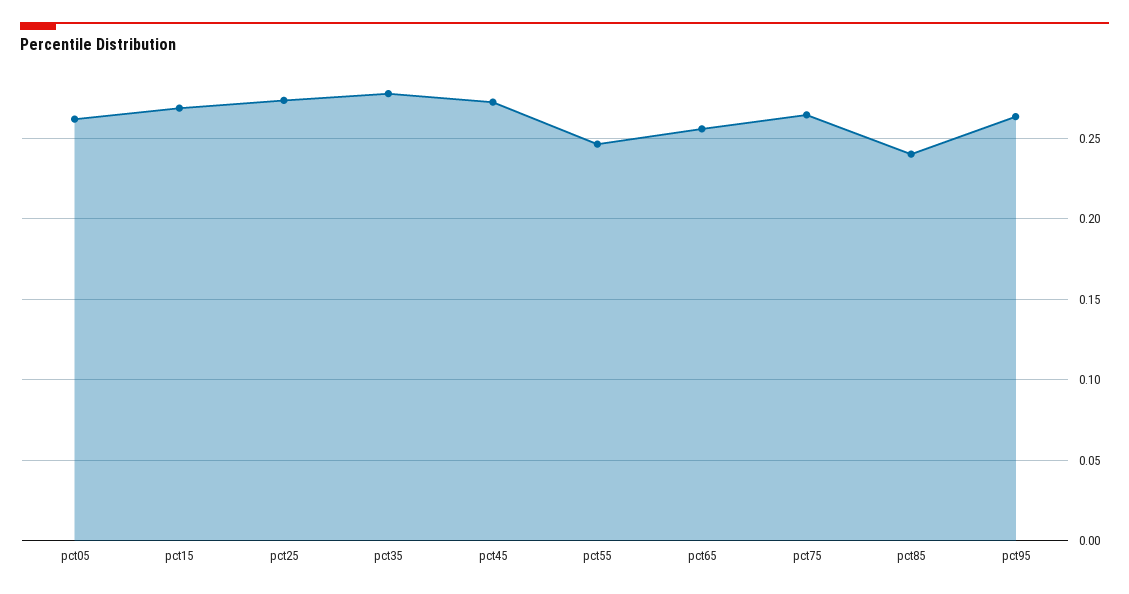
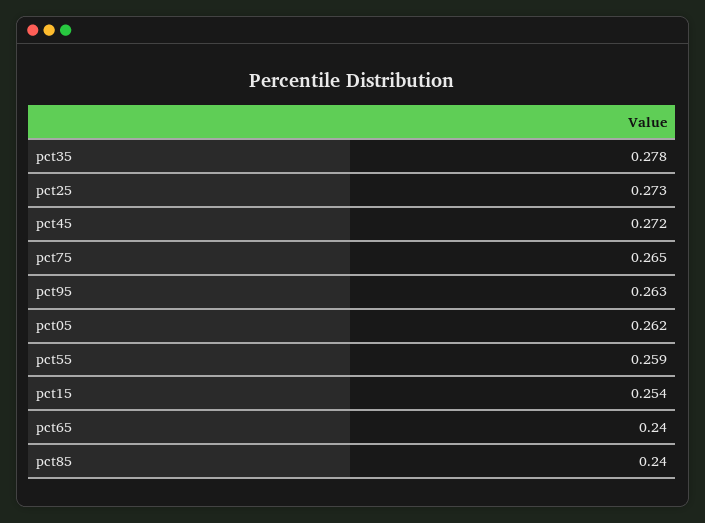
pct15: 0.27 -> 0.254
pct55: 0.245 -> 0.259
pct65: 0.255 -> 0.24

